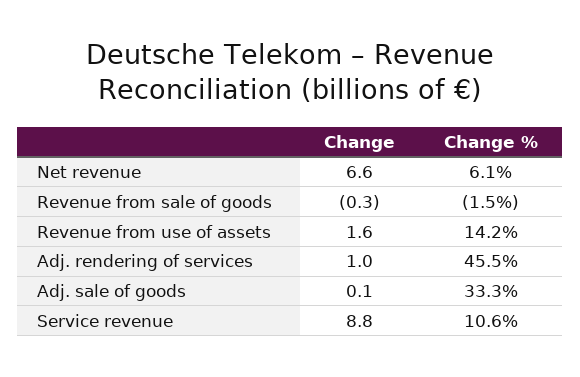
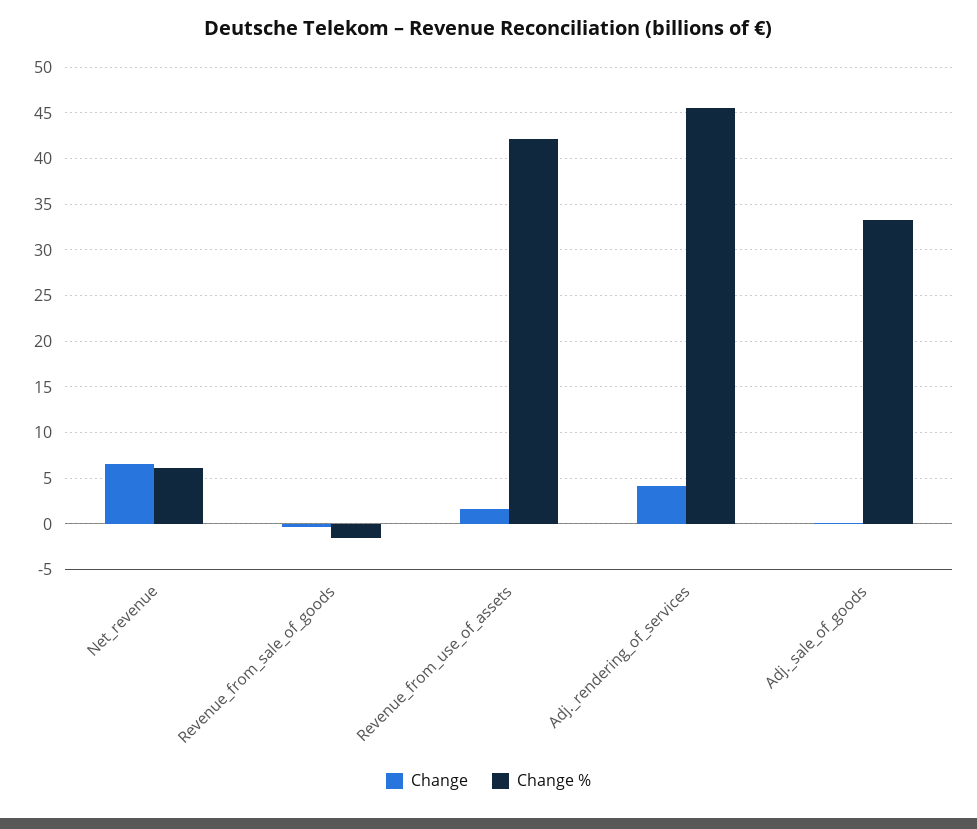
Change %, Revenue from use of assets: 14.2 -> 42
Change, Adj. rendering of services: 1 -> 4
Change, Service revenue: 8.8 -> none
Change %, Service revenue: 10.6 -> none

